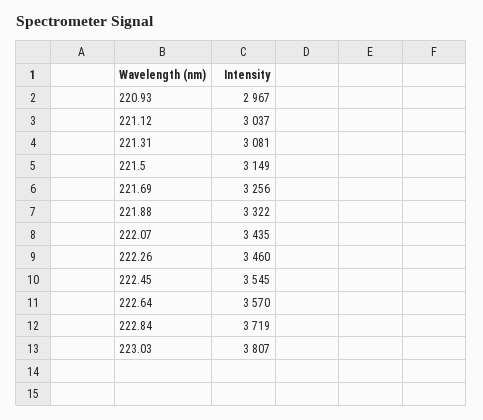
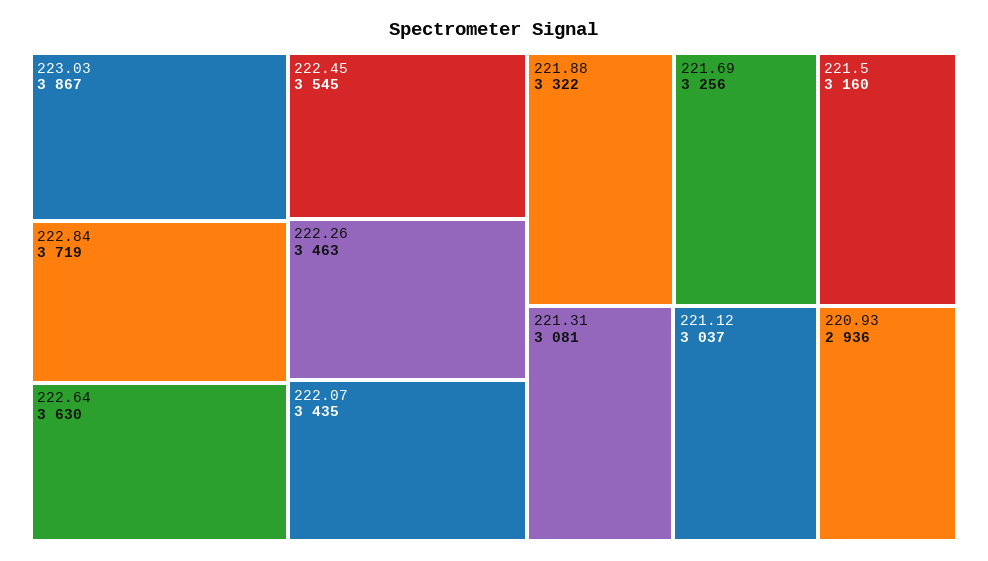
220.93: 2967 -> 2936
221.5: 3149 -> 3160
222.26: 3460 -> 3463
222.64: 3570 -> 3630
223.03: 3807 -> 3867

